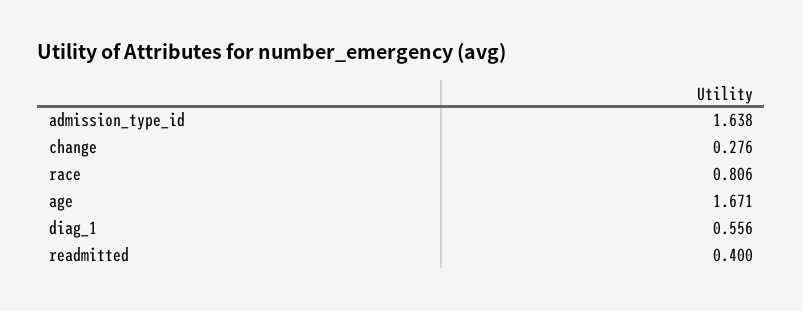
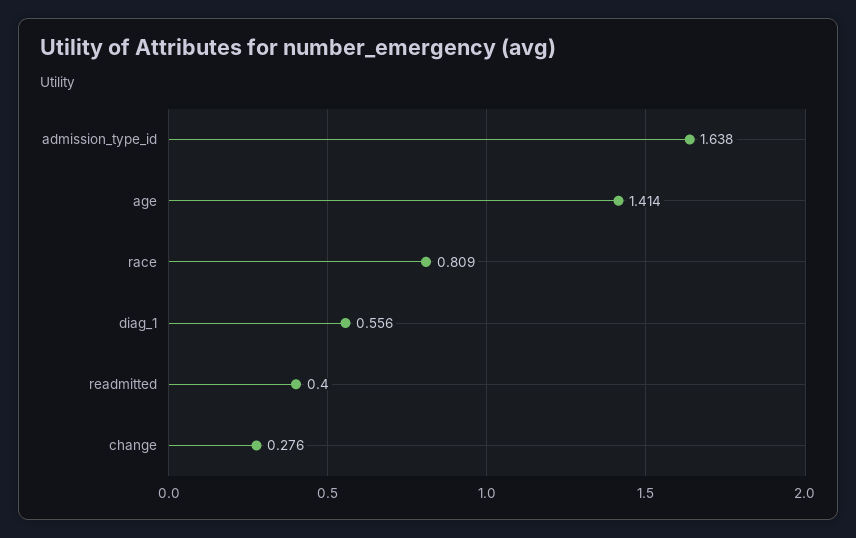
race: 0.806 -> 0.809
age: 1.671 -> 1.414

